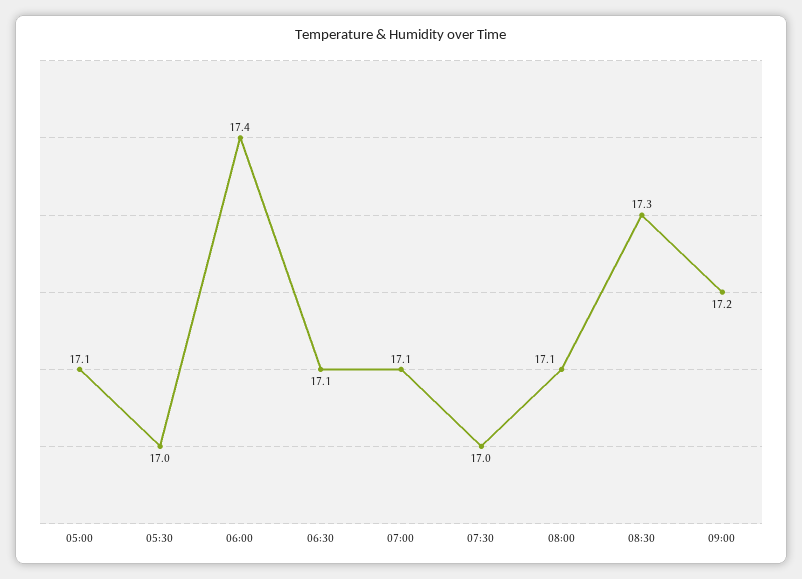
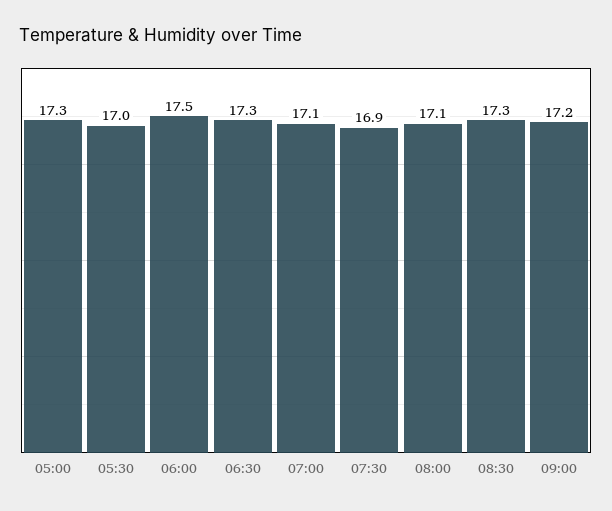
05:00: 17.1 -> 17.3
06:00: 17.4 -> 17.5
06:30: 17.1 -> 17.3
07:30: 17 -> 16.9

